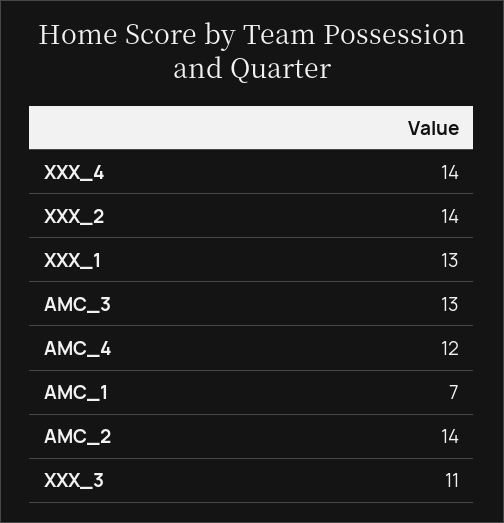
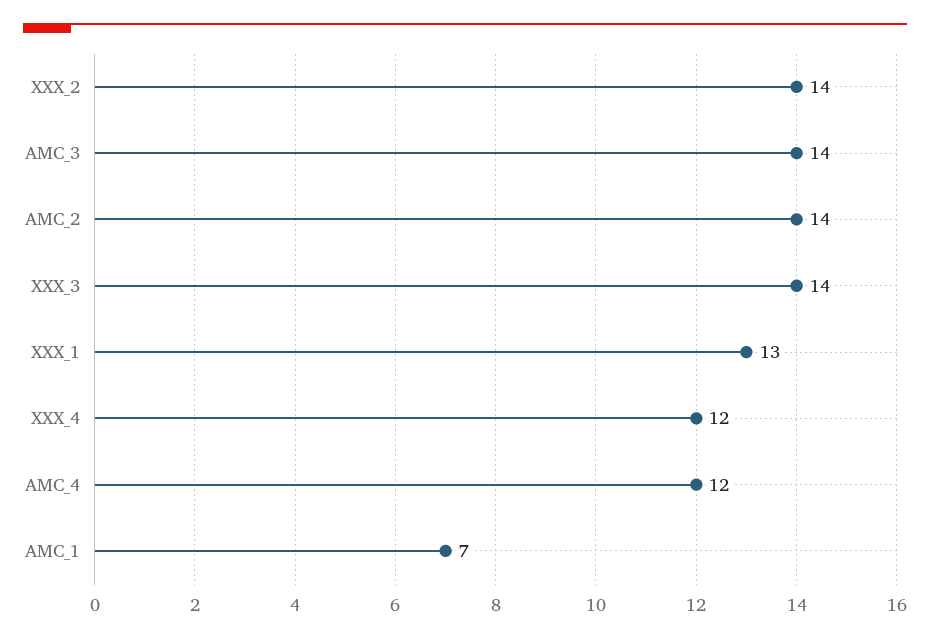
XXX_4: 14 -> 12
AMC_3: 13 -> 14
XXX_3: 11 -> 14

